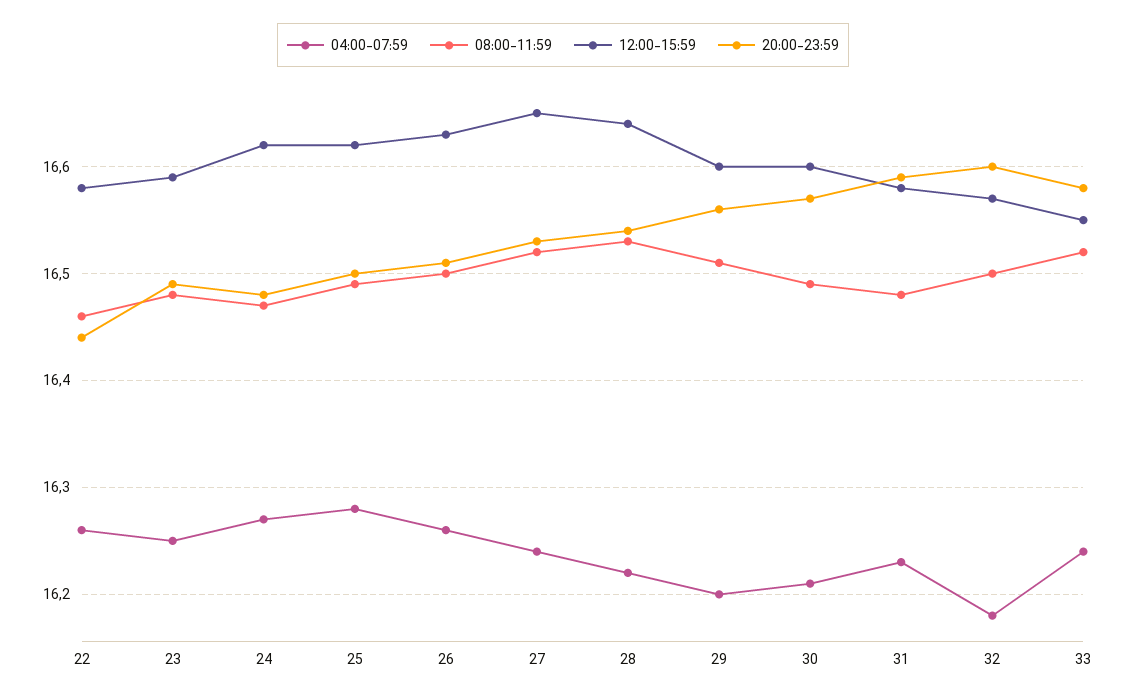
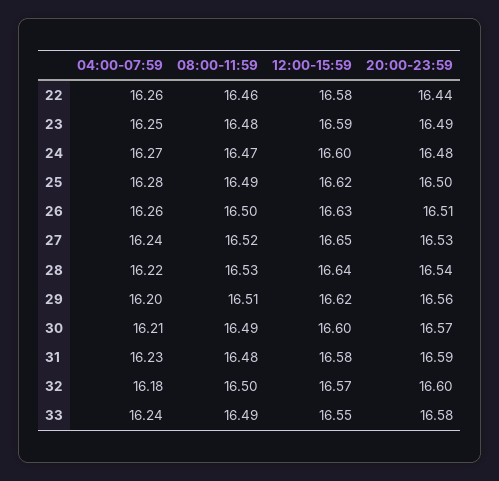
12:00-15:59, 24: 16.62 -> 16.6
12:00-15:59, 29: 16.6 -> 16.62
08:00-11:59, 33: 16.52 -> 16.49

